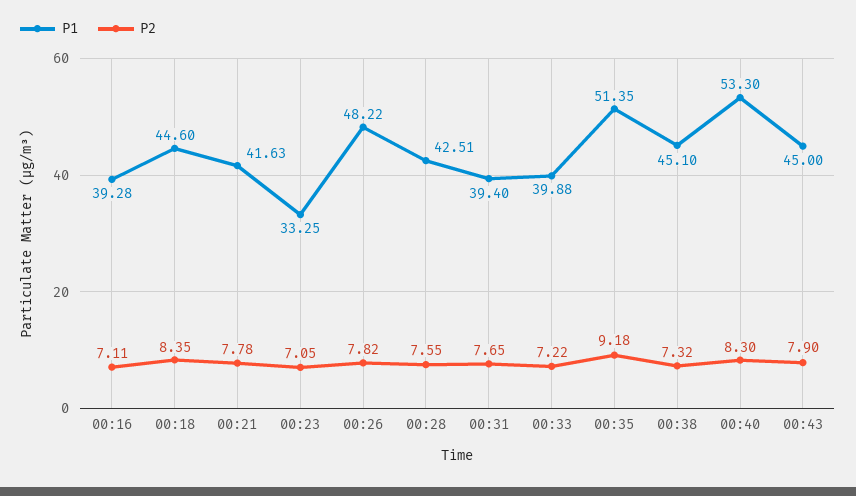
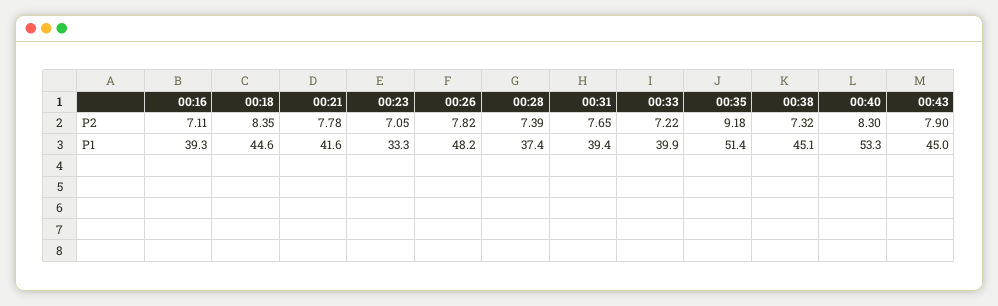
P1, 00:28: 42.51 -> 37.4
P2, 00:28: 7.55 -> 7.39

